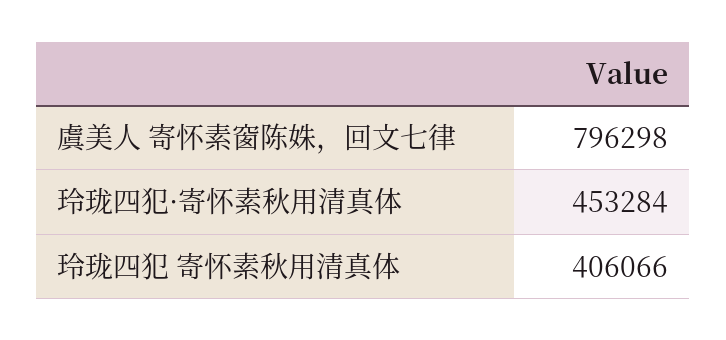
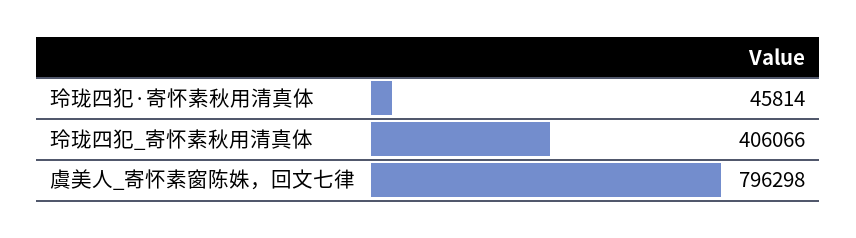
玲珑四犯·寄怀素秋用清真体: 453284 -> 45814

